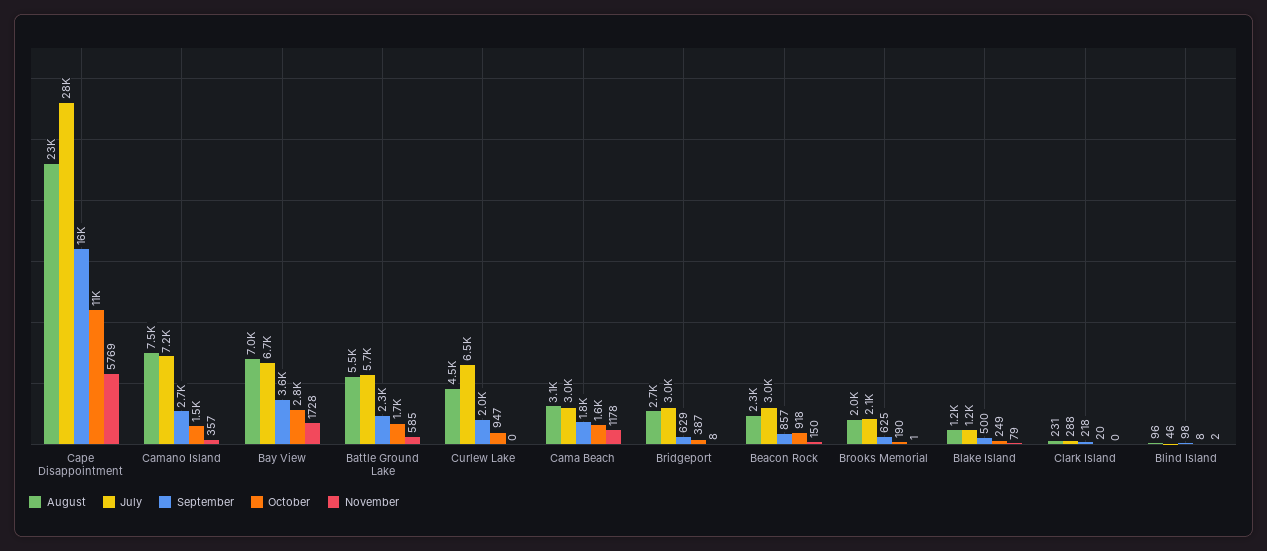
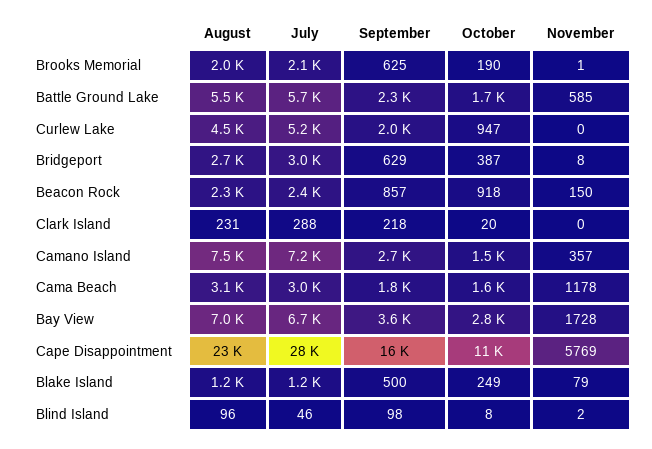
July, Curlew Lake: 6500 -> 5200
July, Beacon Rock: 3000 -> 2400

